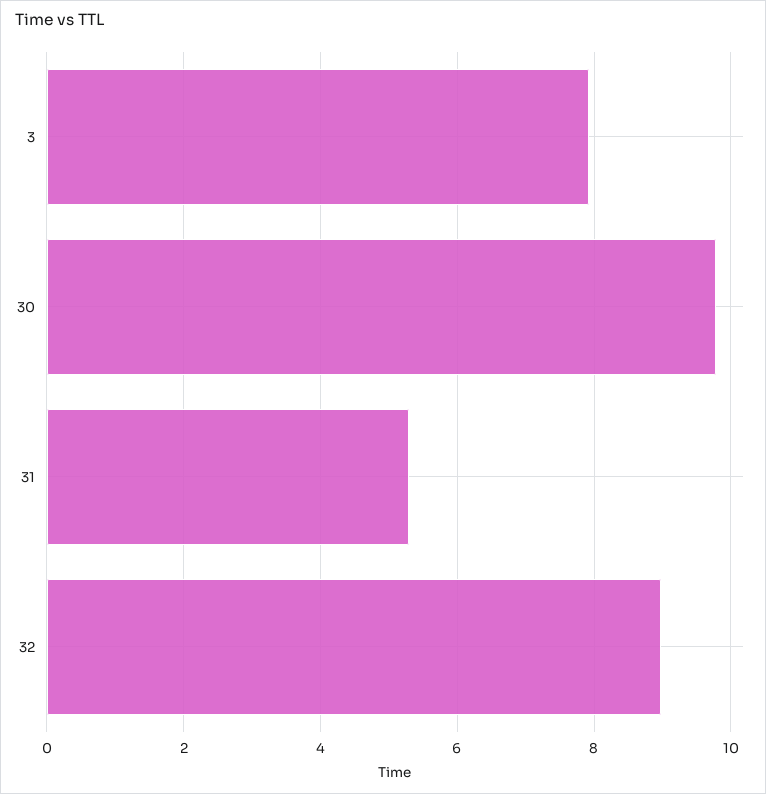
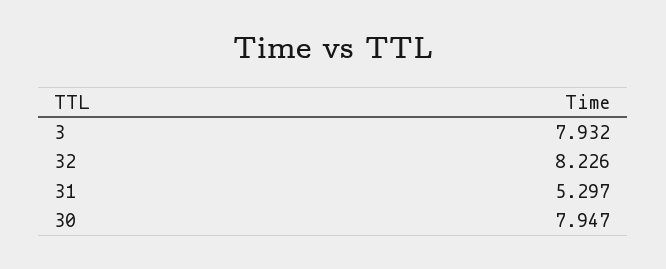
30: 9.8 -> 7.947
32: 9 -> 8.226

